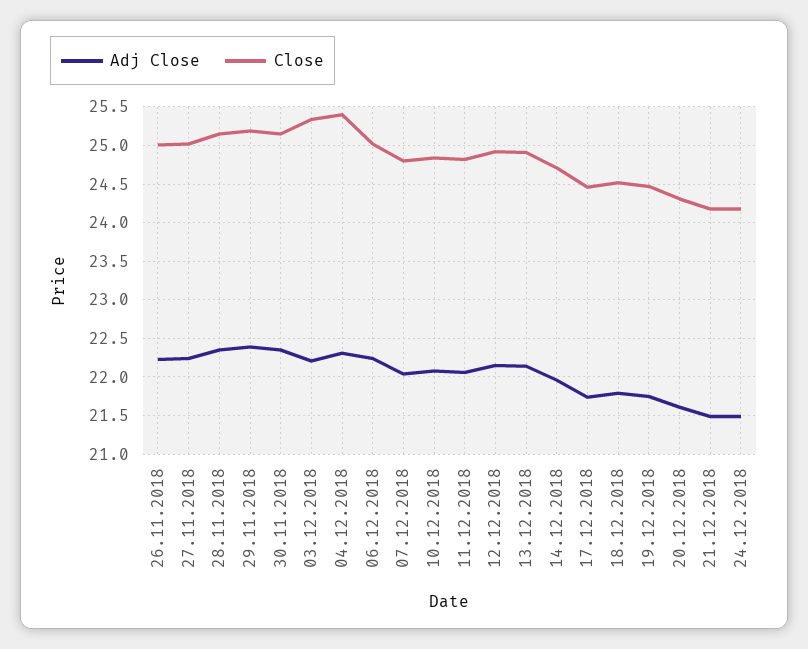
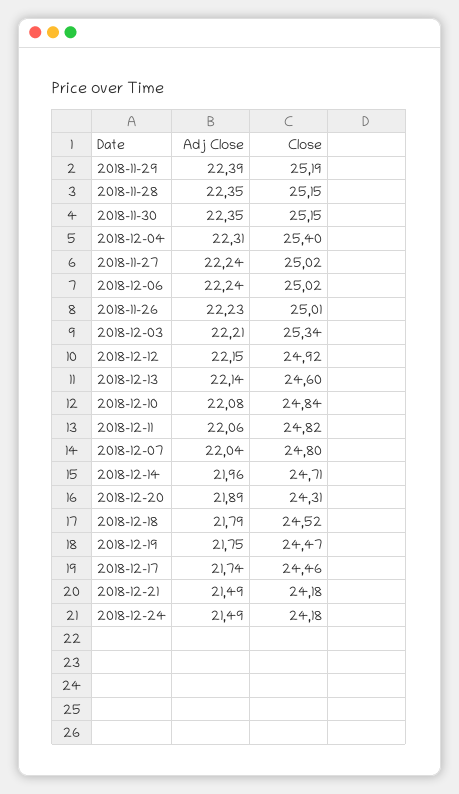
Close, 13.12.2018: 24.9 -> 24.6
Adj Close, 20.12.2018: 21.6 -> 21.89

